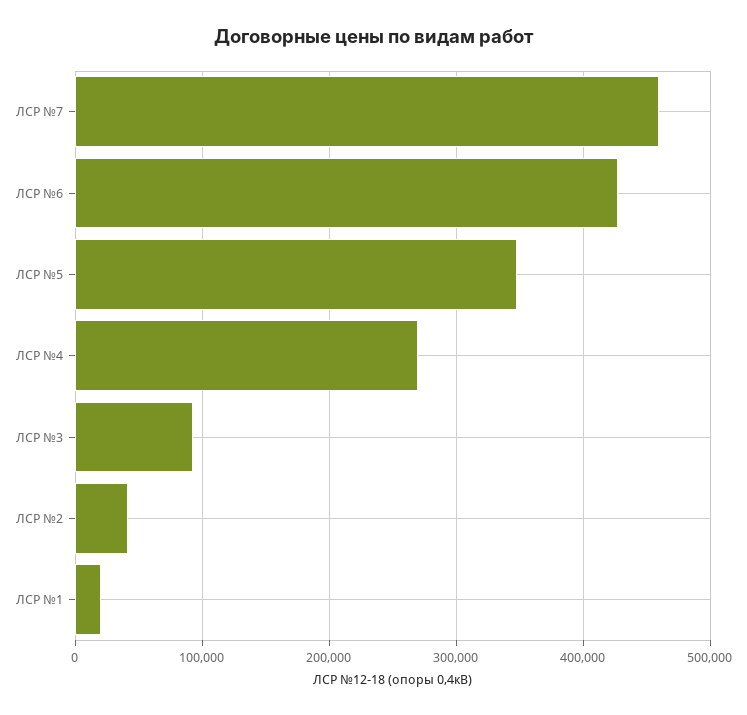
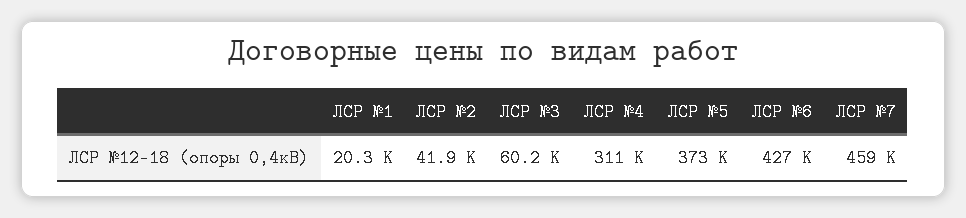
ЛСР №5: 350000 -> 373000
ЛСР №4: 270000 -> 311000
ЛСР №3: 90000 -> 60200

